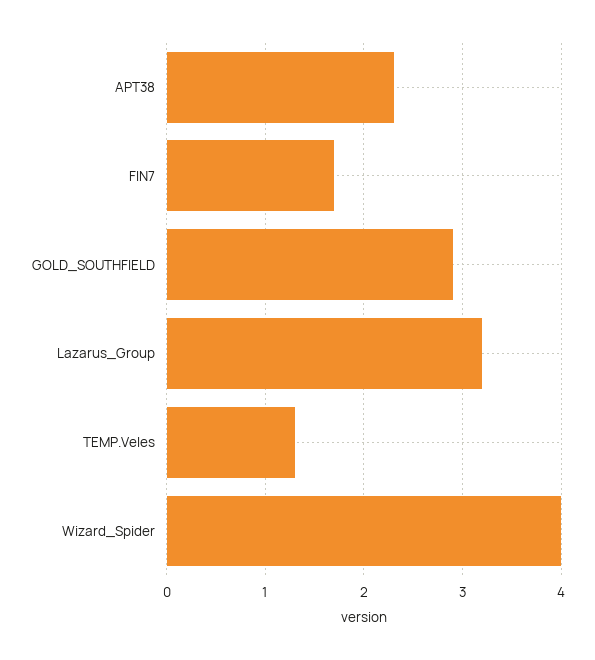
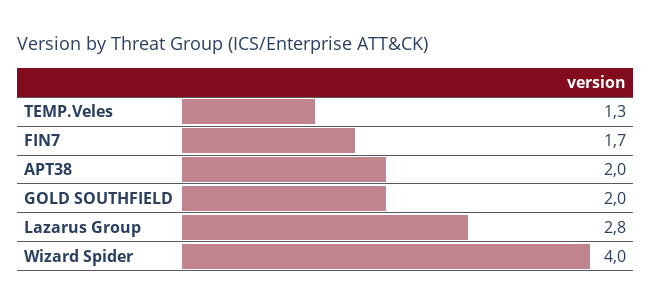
APT38: 2.3 -> 2
GOLD_SOUTHFIELD: 2.9 -> 2
Lazarus_Group: 3.2 -> 2.8

